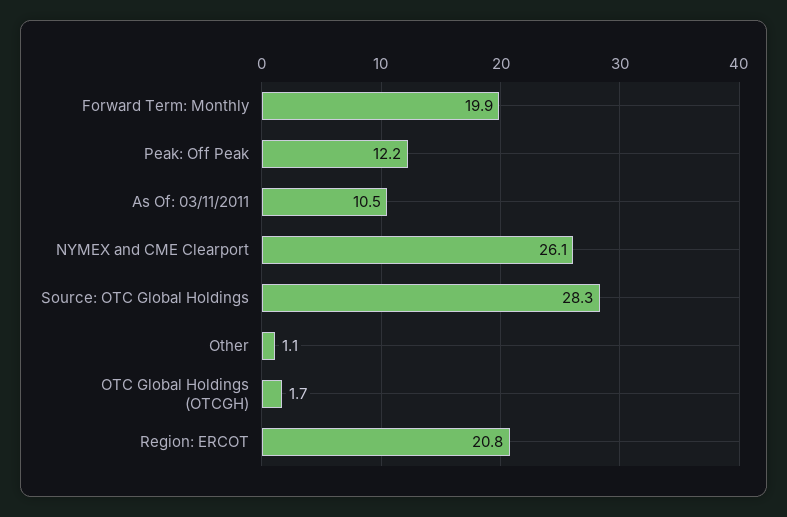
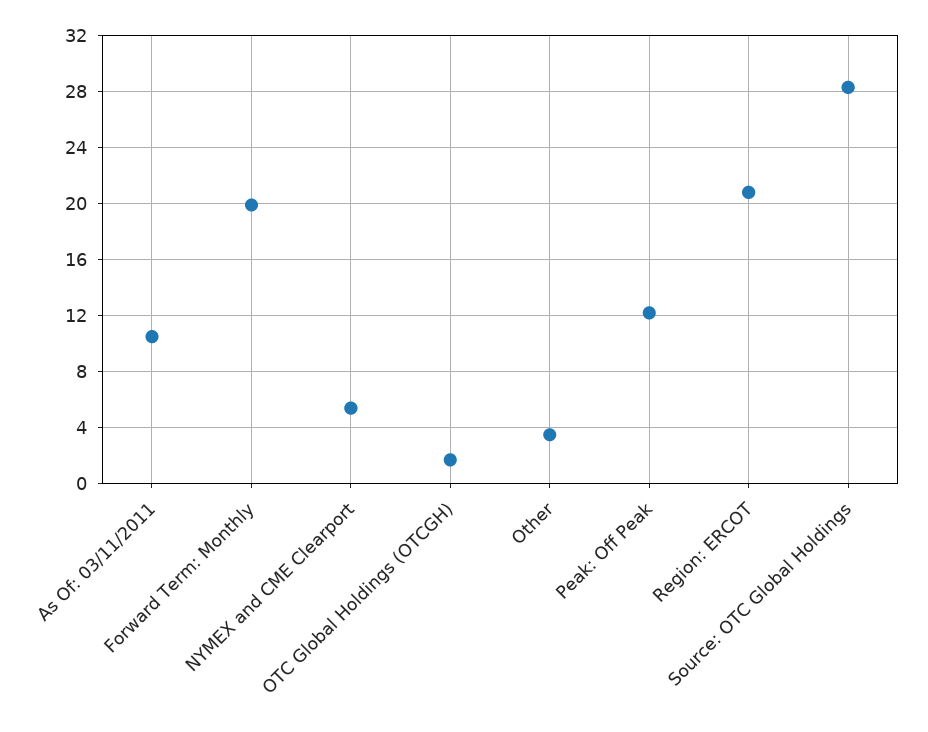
NYMEX and CME Clearport: 26.1 -> 5.5
Other: 1.1 -> 3.5

